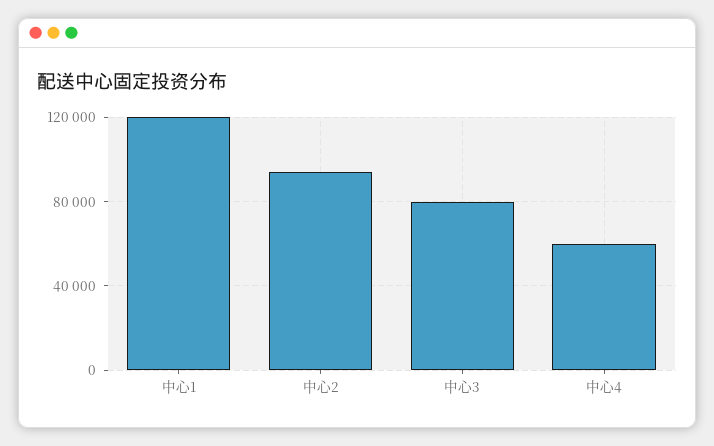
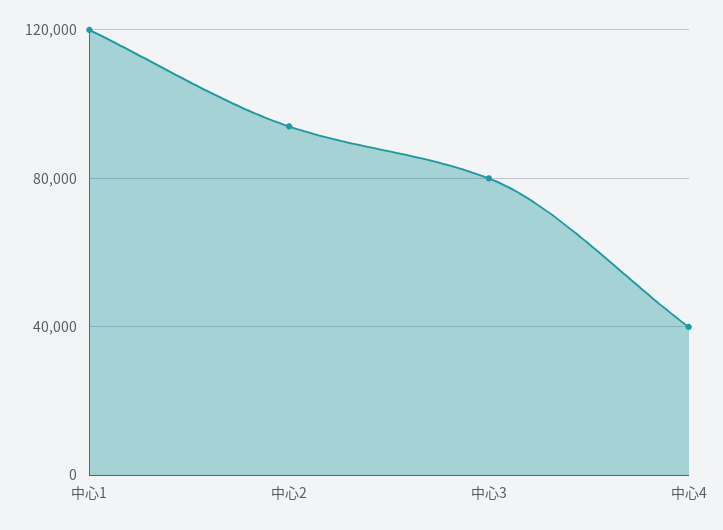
中心4: 60000 -> 40000

